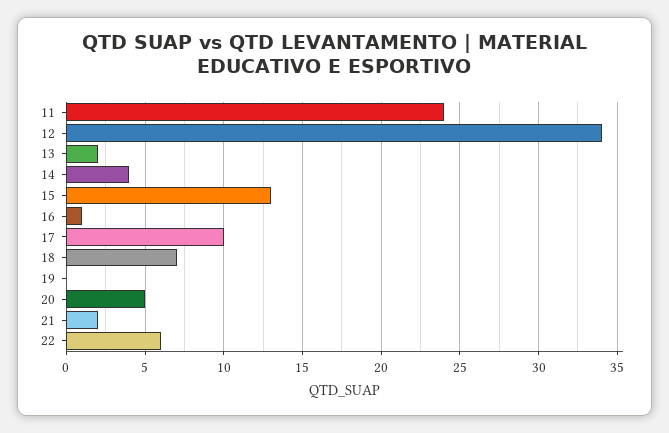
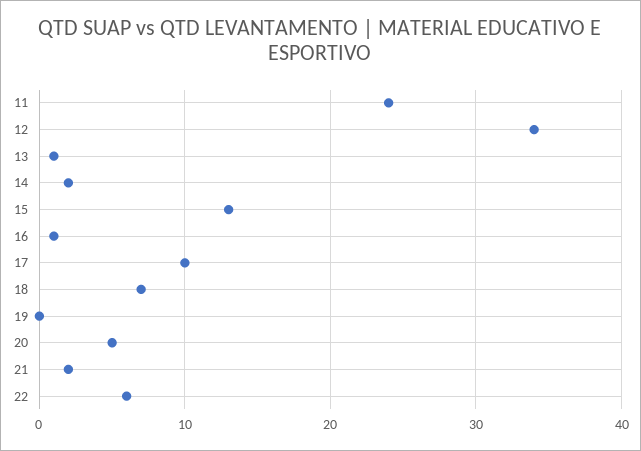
13: 2 -> 1
14: 4 -> 2

